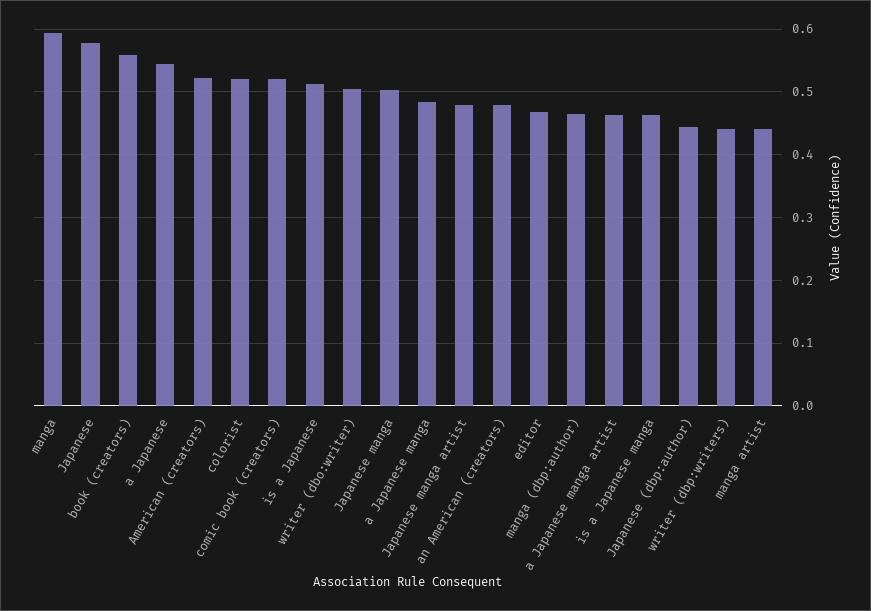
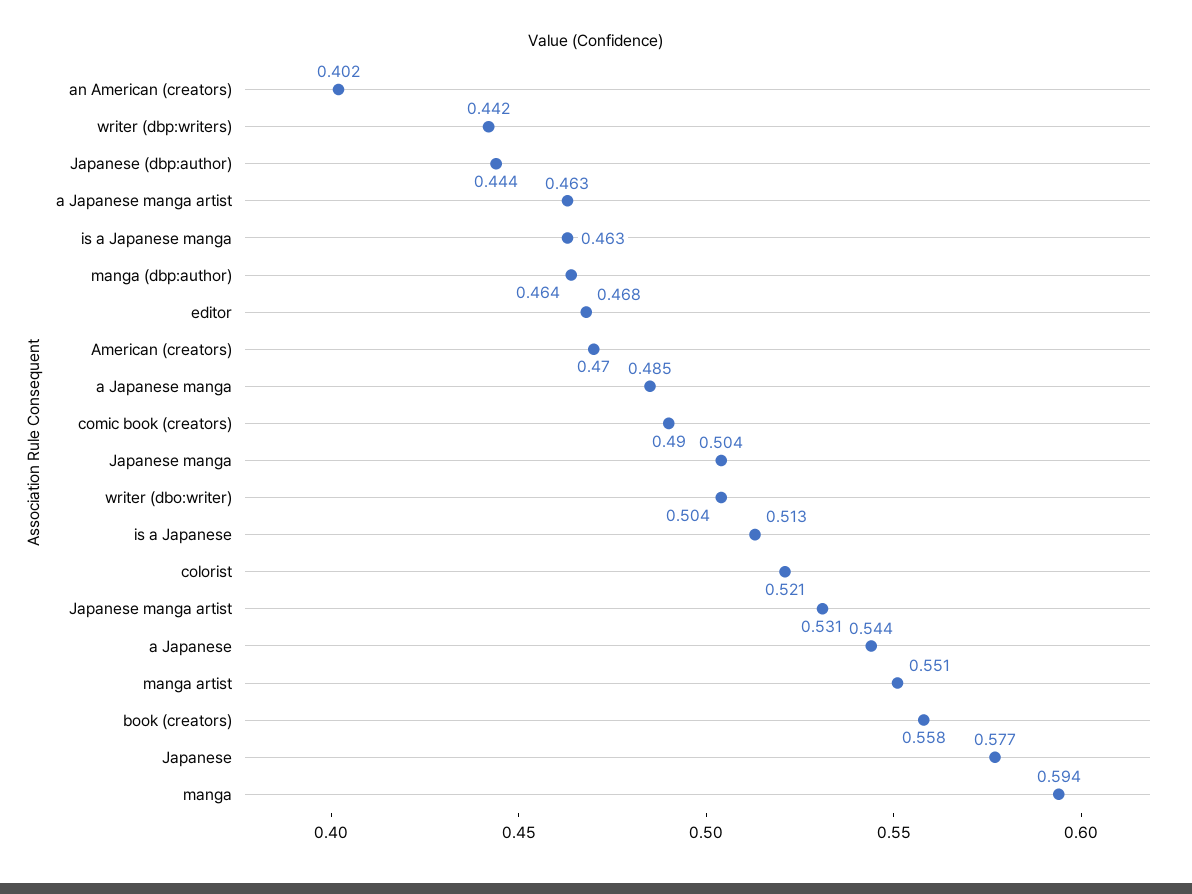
American (creators): 0.52 -> 0.47
comic book (creators): 0.52 -> 0.49
Japanese manga artist: 0.48 -> 0.531
an American (creators): 0.48 -> 0.402
manga artist: 0.44 -> 0.551

